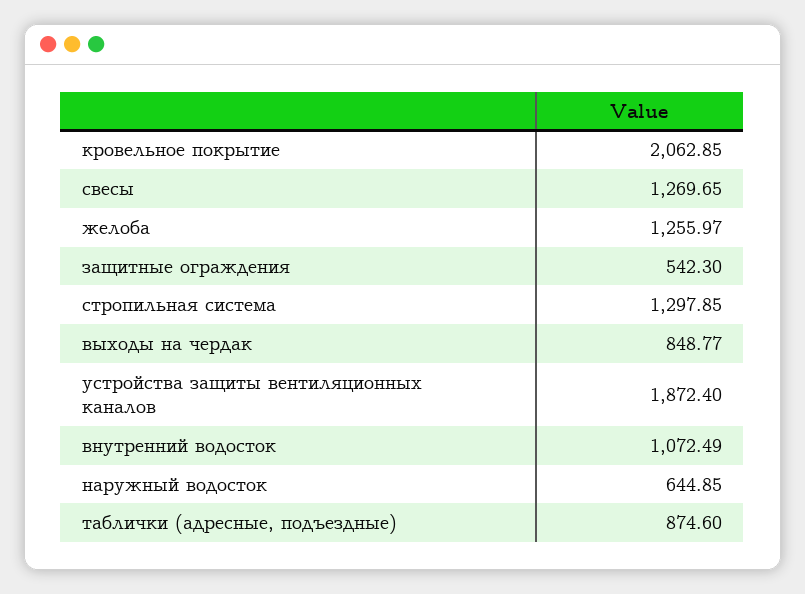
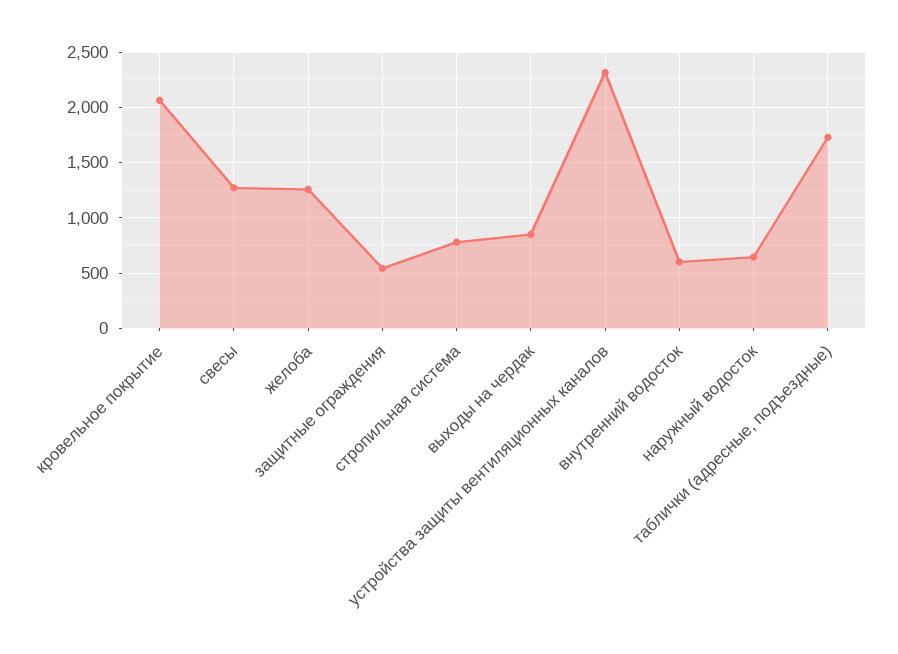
стропильная система: 1297.85 -> 800
устройства защиты вентиляционных каналов: 1872.4 -> 2300
внутренний водосток: 1072.49 -> 600
таблички (адресные, подъездные): 874.6 -> 1700

